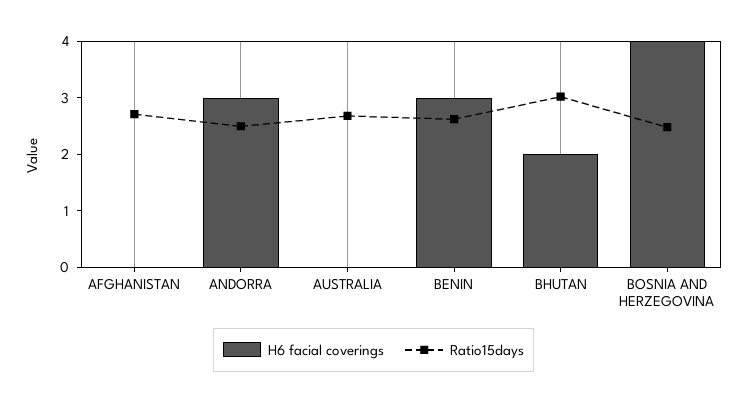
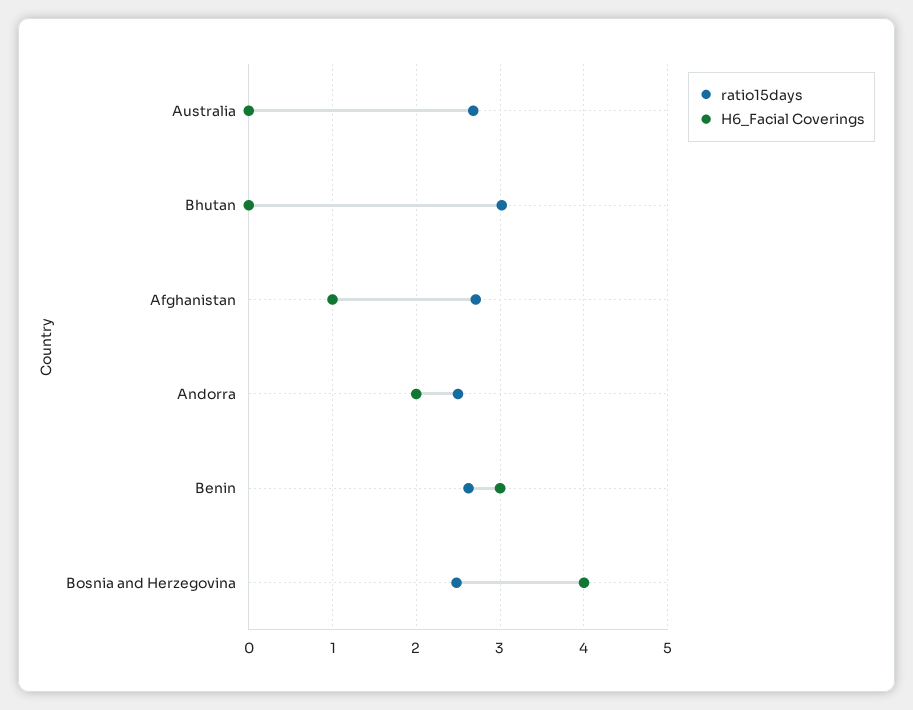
H6 facial coverings, AFGHANISTAN: 0 -> 1
H6 facial coverings, ANDORRA: 3 -> 2
H6 facial coverings, BHUTAN: 2 -> 0

